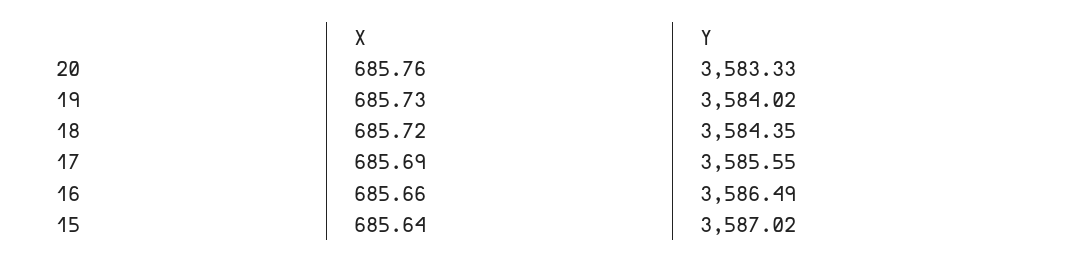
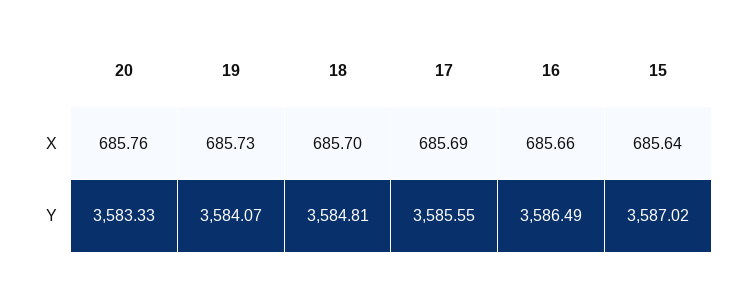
Y, 19: 3584.02 -> 3584.07
X, 18: 685.72 -> 685.7
Y, 18: 3584.35 -> 3584.81

